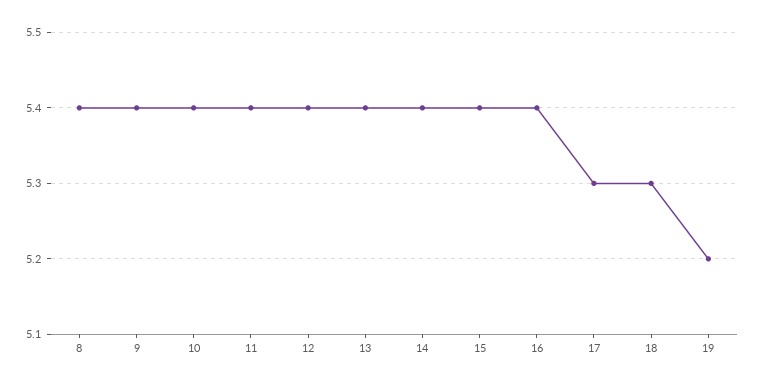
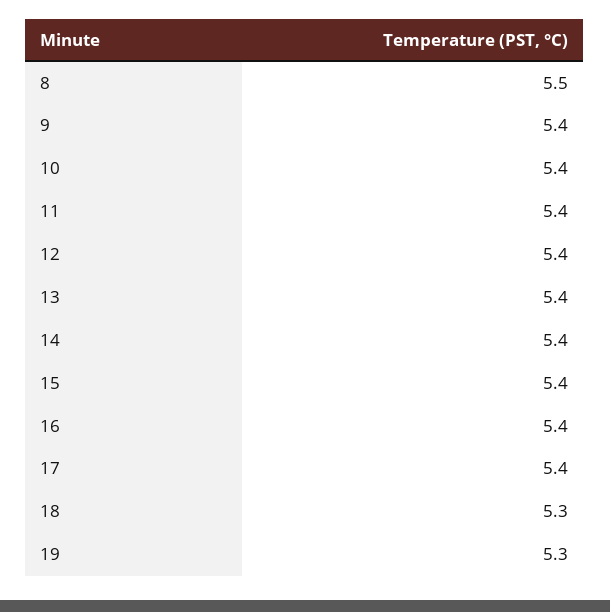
8: 5.4 -> 5.5
17: 5.3 -> 5.4
19: 5.2 -> 5.3

